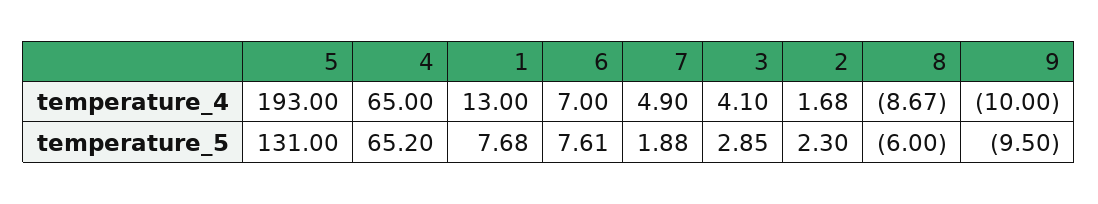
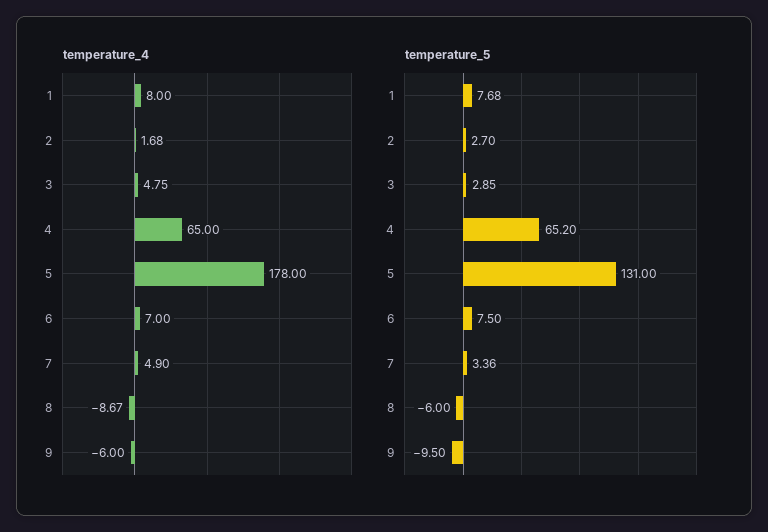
temperature_4, 5: 193 -> 178
temperature_4, 1: 13 -> 8
temperature_4, 3: 4.1 -> 4.75
temperature_4, 9: -10 -> -6
temperature_5, 6: 7.61 -> 7.5
temperature_5, 7: 1.88 -> 3.36
temperature_5, 2: 2.3 -> 2.7

